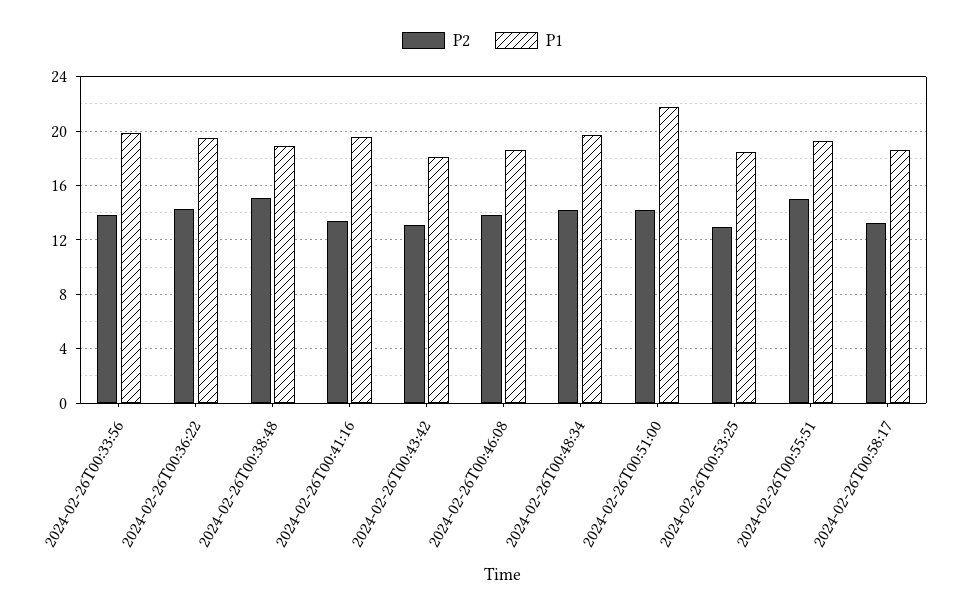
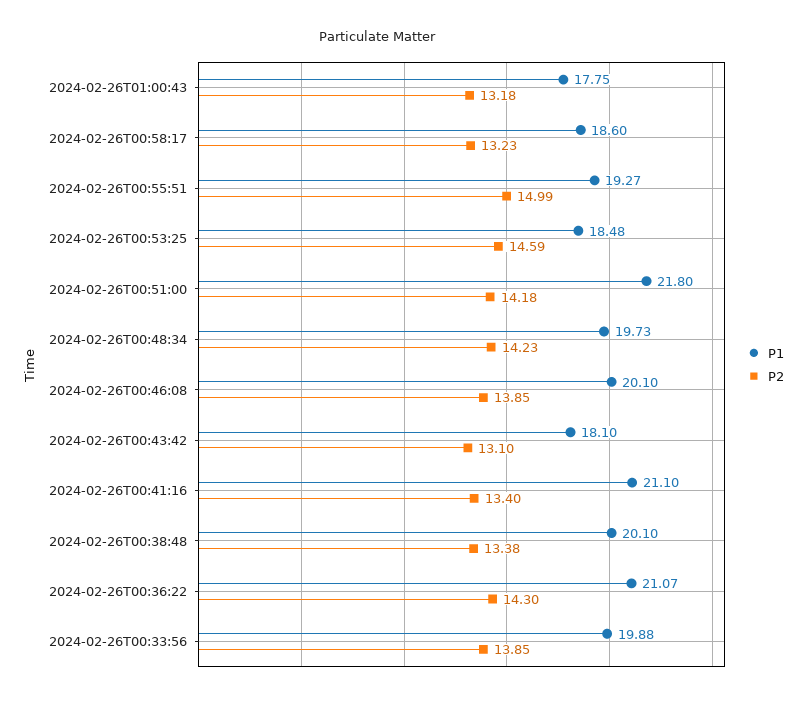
P1, 2024-02-26T00:36:22: 19.5 -> 21.07
P2, 2024-02-26T00:38:48: 15 -> 13.38
P1, 2024-02-26T00:38:48: 19 -> 20.1
P1, 2024-02-26T00:41:16: 19.5 -> 21.1
P1, 2024-02-26T00:46:08: 18.5 -> 20.1
P2, 2024-02-26T00:53:25: 13 -> 14.59
P1, 2024-02-26T01:00:43: none -> 17.75
P2, 2024-02-26T01:00:43: none -> 13.18

